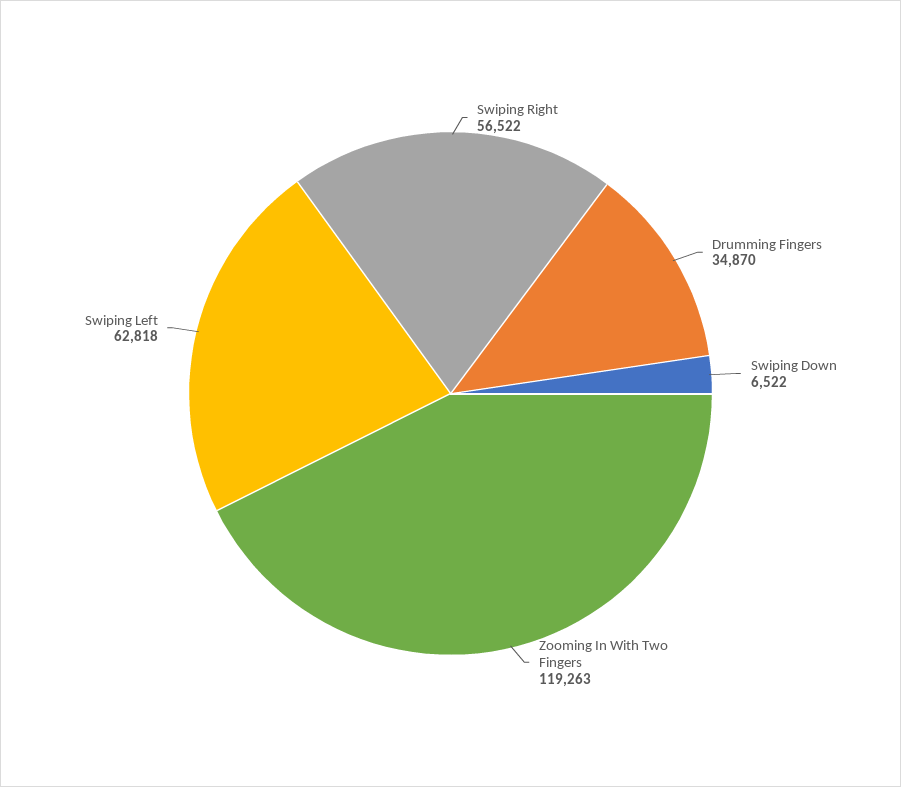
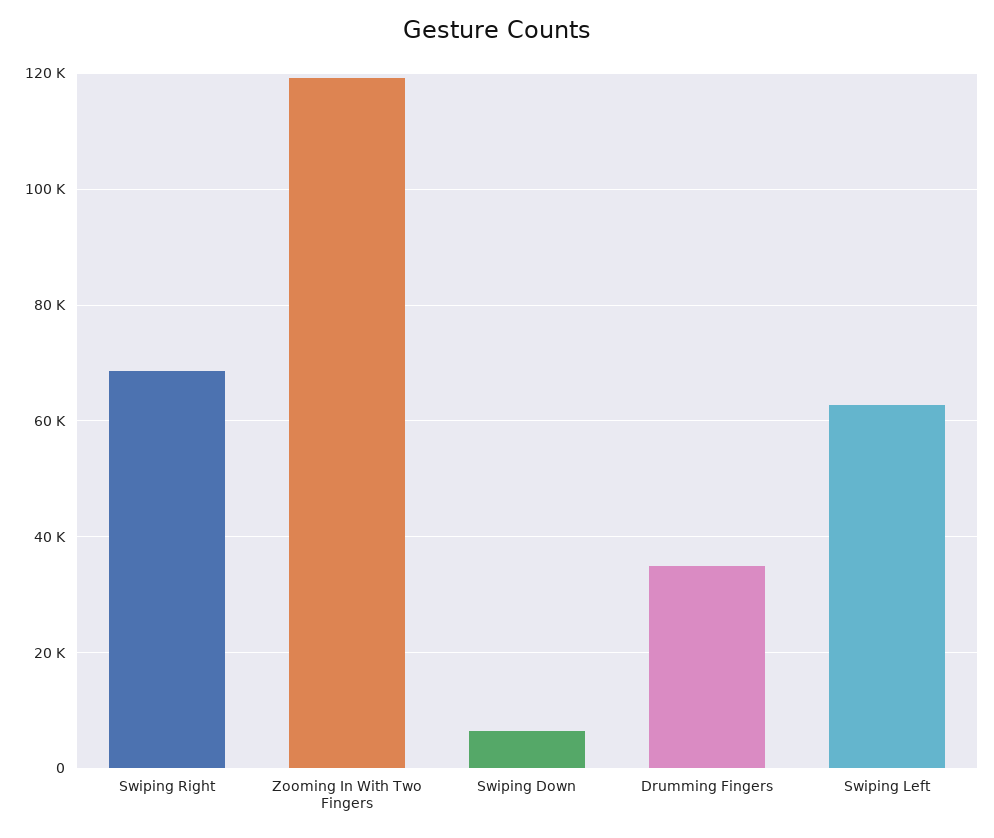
Swiping Right: 56522 -> 68000

